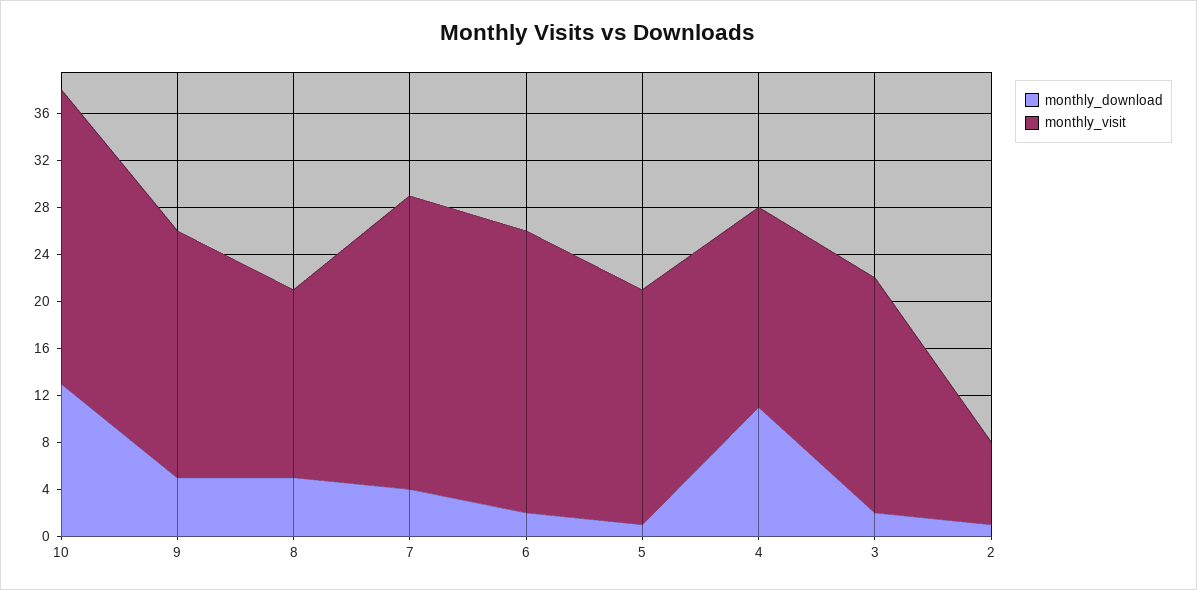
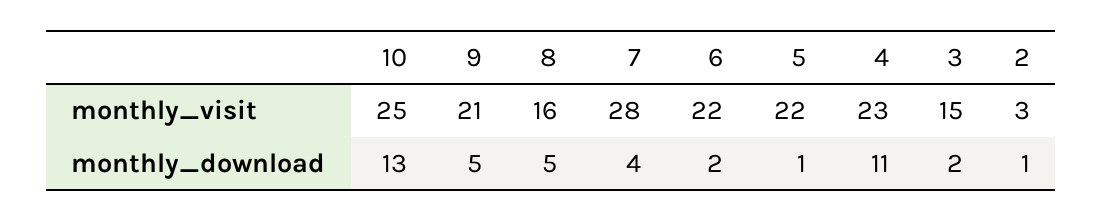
monthly_visit, 7: 25 -> 28
monthly_visit, 6: 24 -> 22
monthly_visit, 5: 20 -> 22
monthly_visit, 4: 17 -> 23
monthly_visit, 3: 20 -> 15
monthly_visit, 2: 7 -> 3

